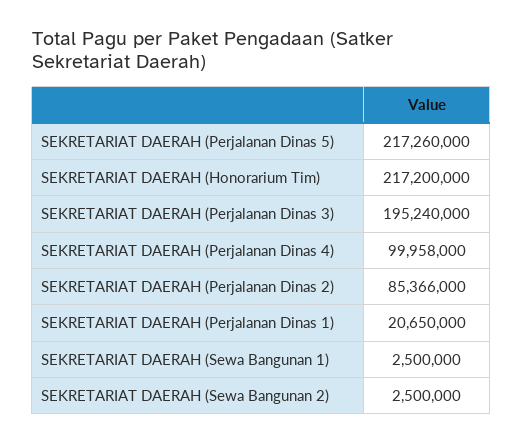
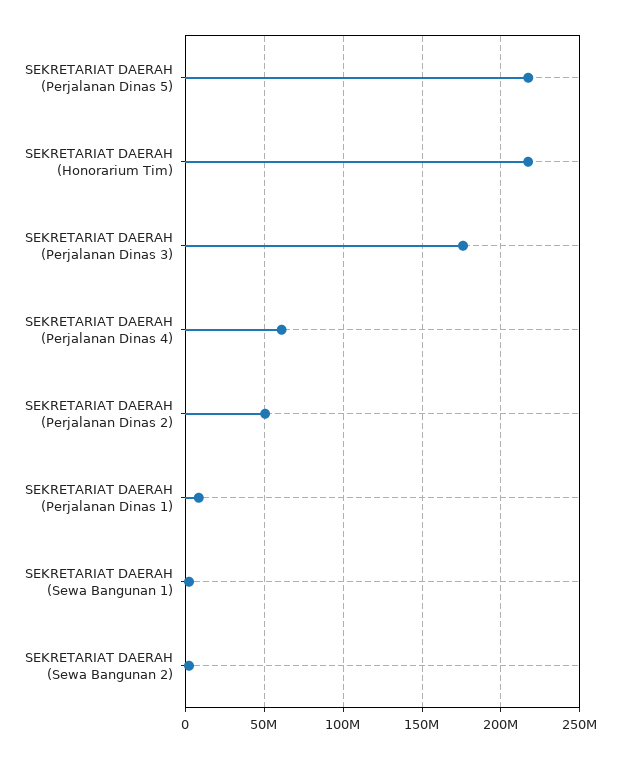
SEKRETARIAT DAERAH (Perjalanan Dinas 3): 195240000 -> 175000000
SEKRETARIAT DAERAH (Perjalanan Dinas 4): 99958000 -> 60000000
SEKRETARIAT DAERAH (Perjalanan Dinas 2): 85366000 -> 50000000
SEKRETARIAT DAERAH (Perjalanan Dinas 1): 20650000 -> 10000000

